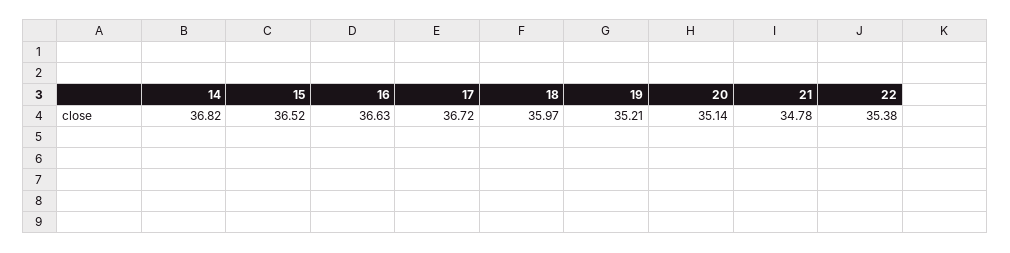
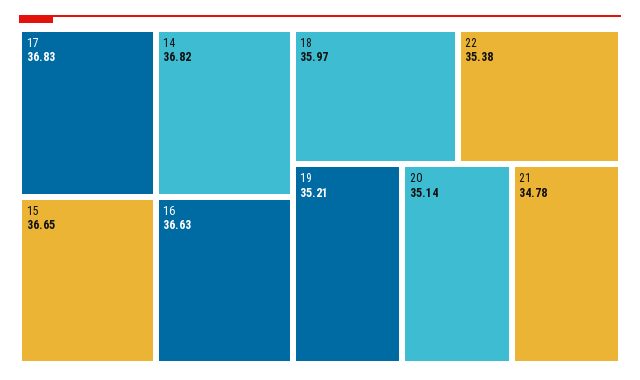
15: 36.52 -> 36.65
17: 36.72 -> 36.83

